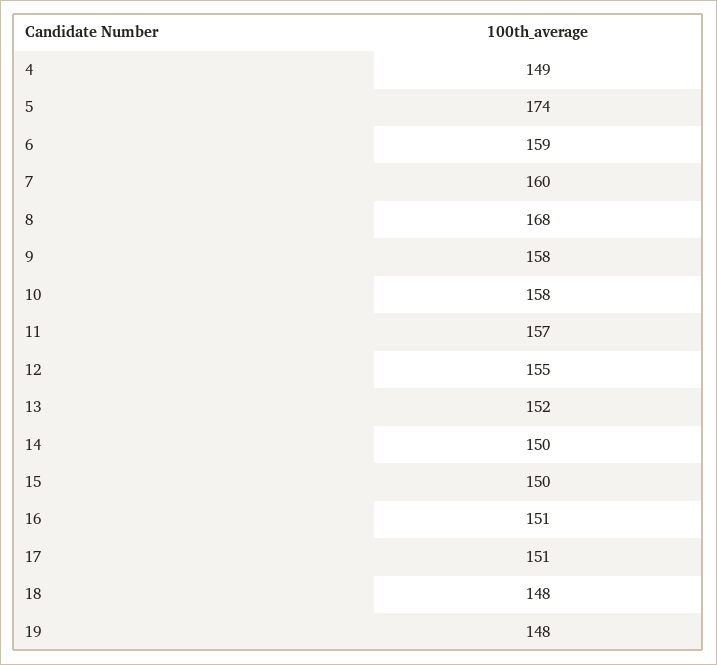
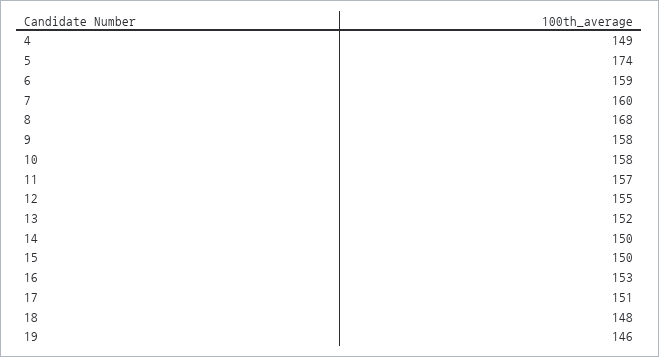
16: 151 -> 153
19: 148 -> 146

